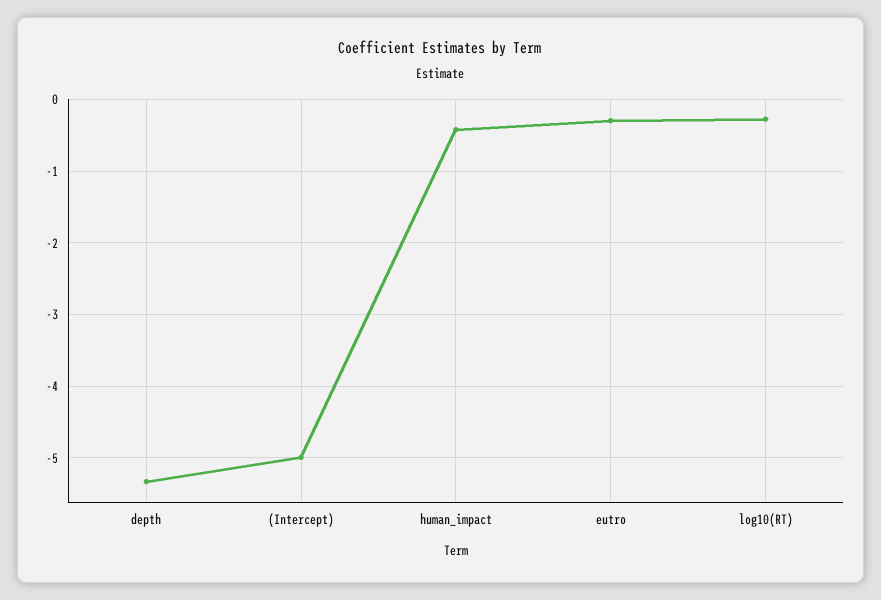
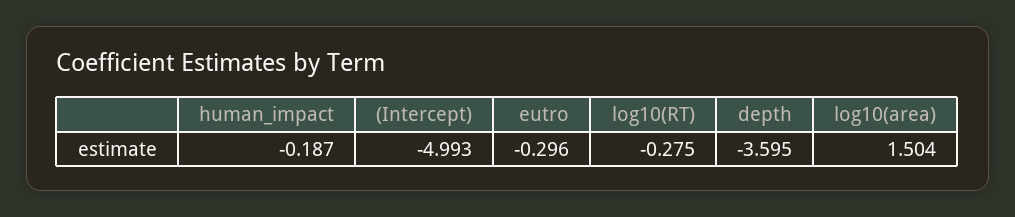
depth: -5.3 -> -3.595
human_impact: -0.4 -> -0.187
log10(area): none -> 1.504

